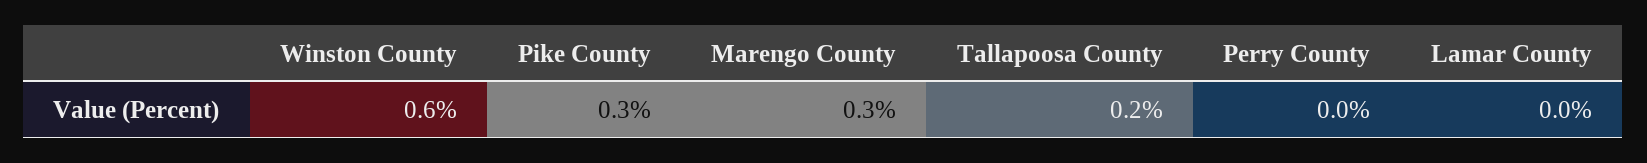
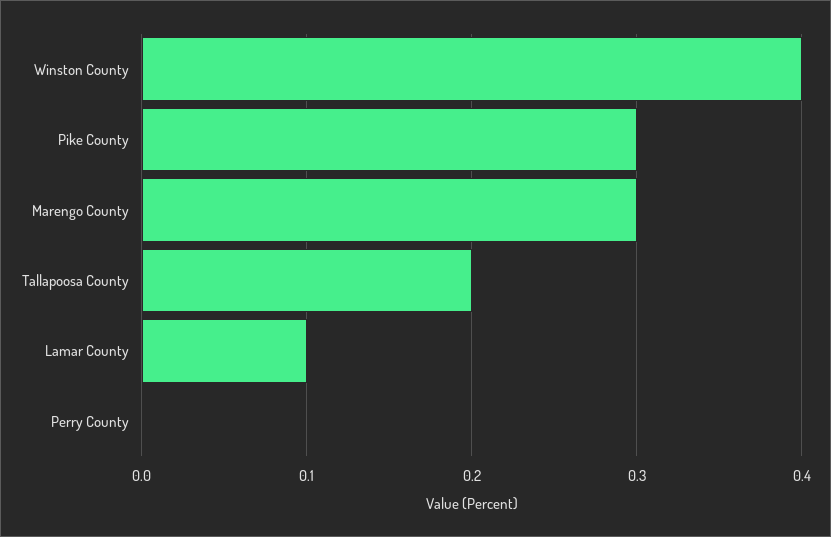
Winston County: 0.6 -> 0.4
Lamar County: 0 -> 0.1

